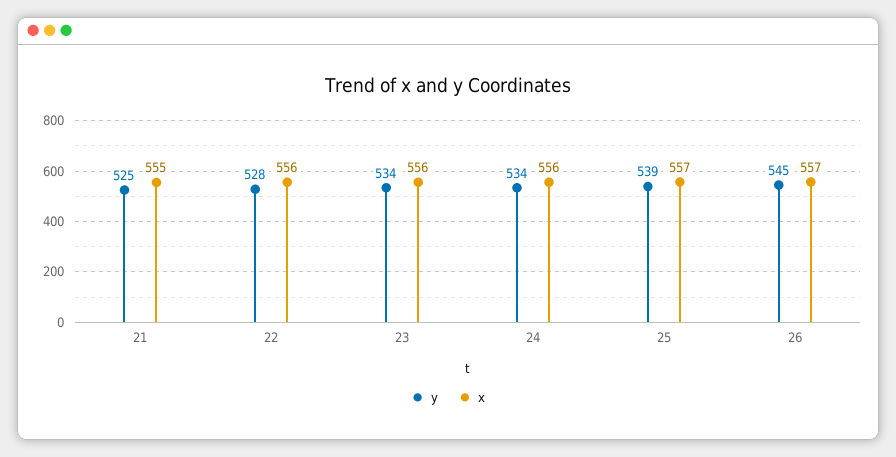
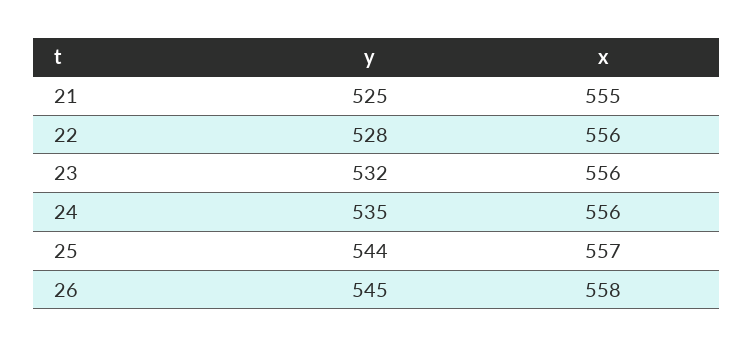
y, 23: 534 -> 532
y, 24: 534 -> 535
y, 25: 539 -> 544
x, 26: 557 -> 558

